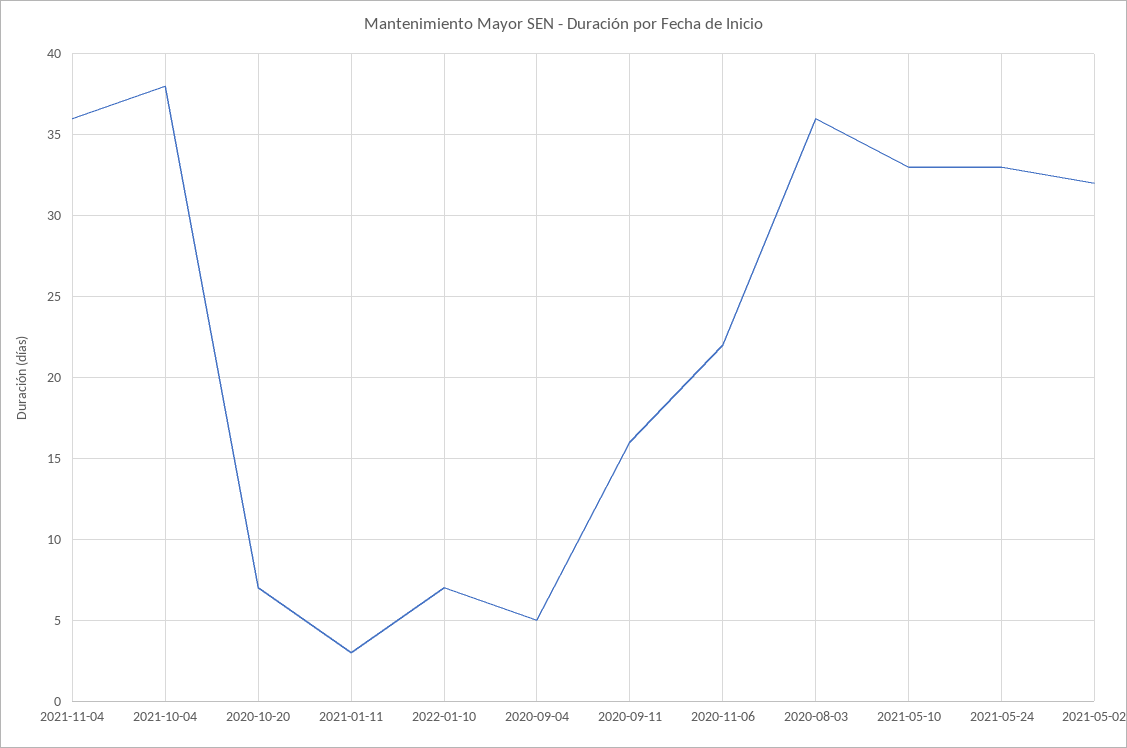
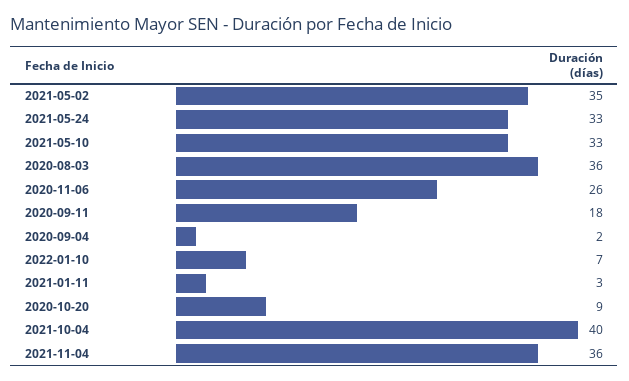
2021-10-04: 38 -> 40
2020-10-20: 7 -> 9
2020-09-04: 5 -> 2
2020-09-11: 16 -> 18
2020-11-06: 22 -> 26
2021-05-02: 32 -> 35

